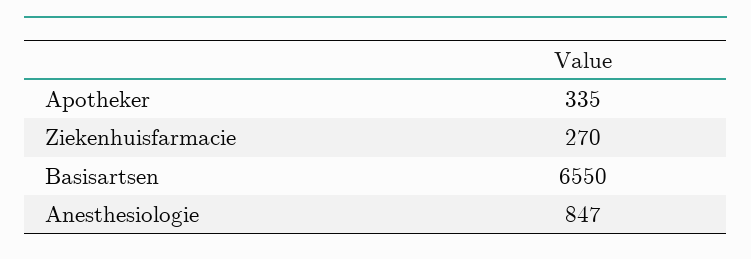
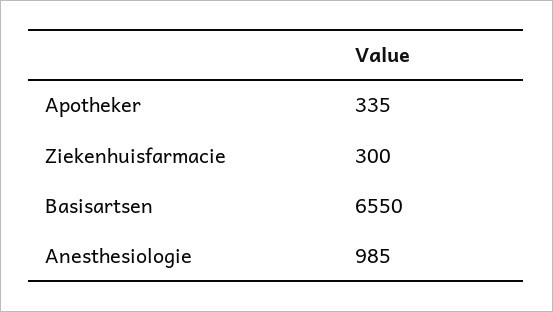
Ziekenhuisfarmacie: 270 -> 300
Anesthesiologie: 847 -> 985

